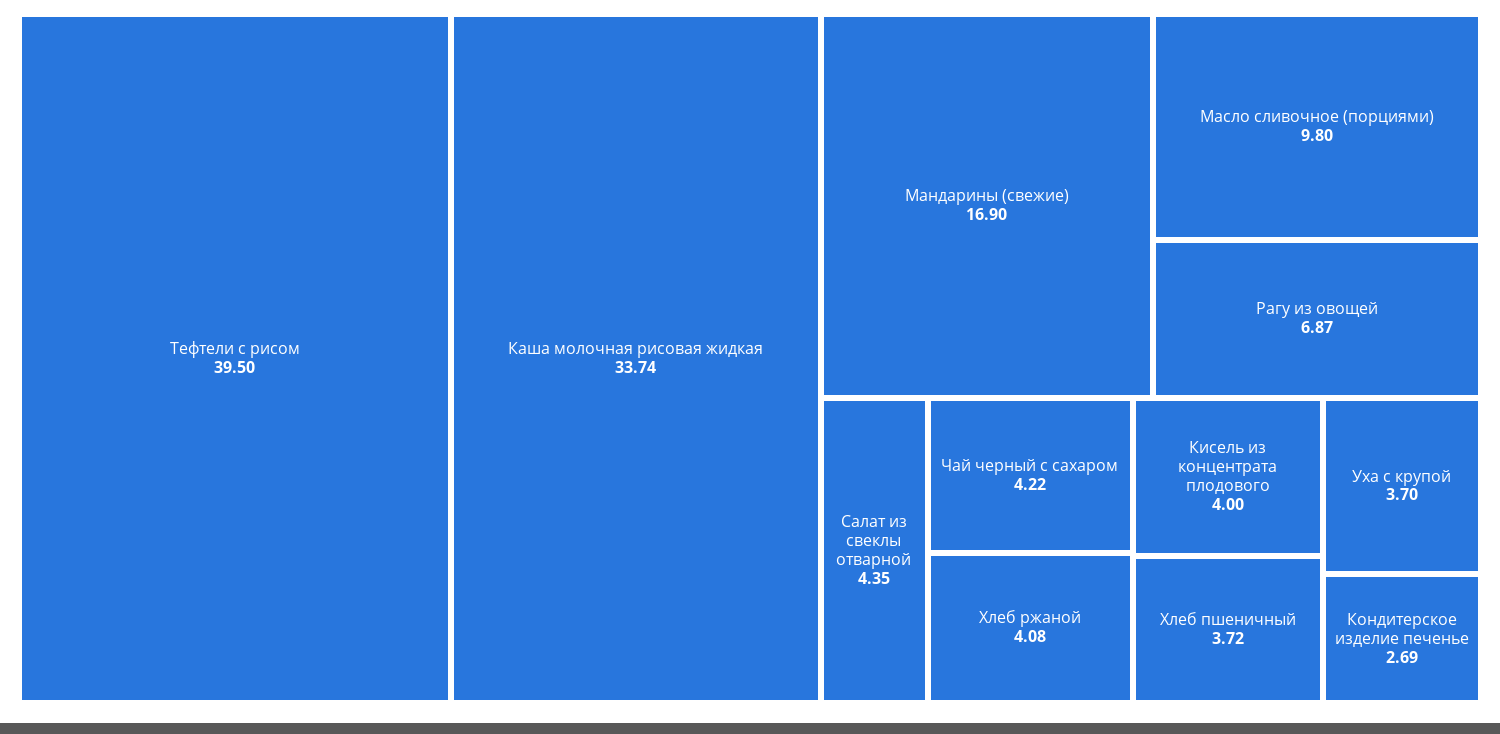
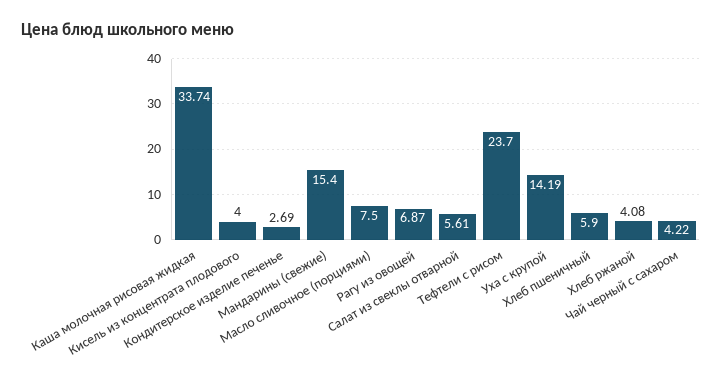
Тефтели с рисом: 39.5 -> 23.7
Мандарины (свежие): 16.9 -> 15.4
Масло сливочное (порциями): 9.8 -> 7.5
Салат из свеклы отварной: 4.35 -> 5.61
Хлеб пшеничный: 3.72 -> 5.9
Уха с крупой: 3.7 -> 14.19

